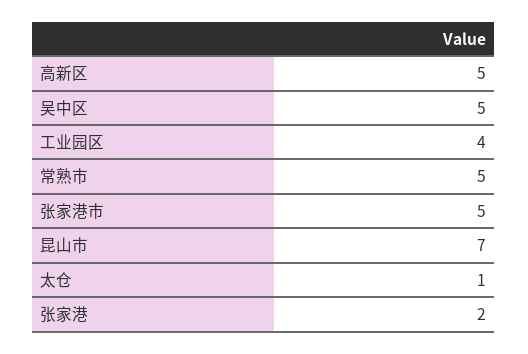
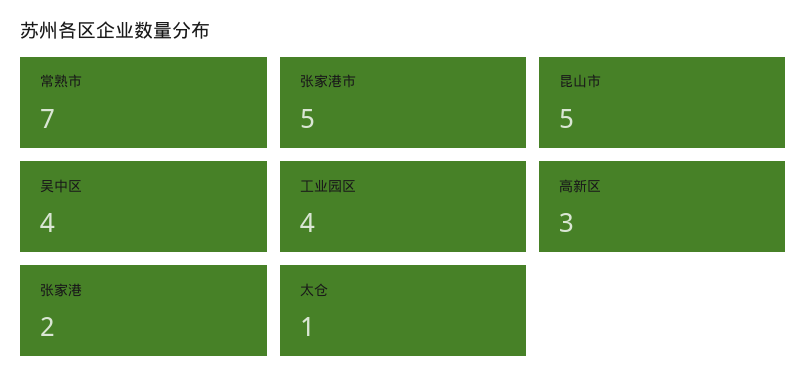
高新区: 5 -> 3
吴中区: 5 -> 4
常熟市: 5 -> 7
昆山市: 7 -> 5

